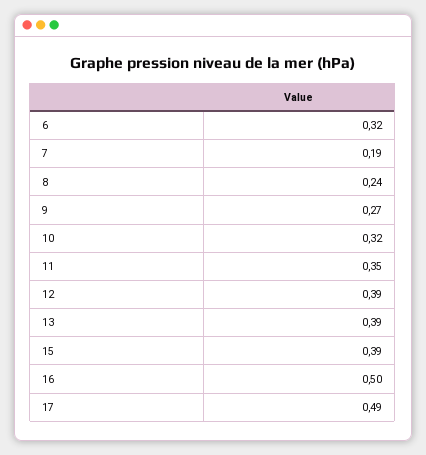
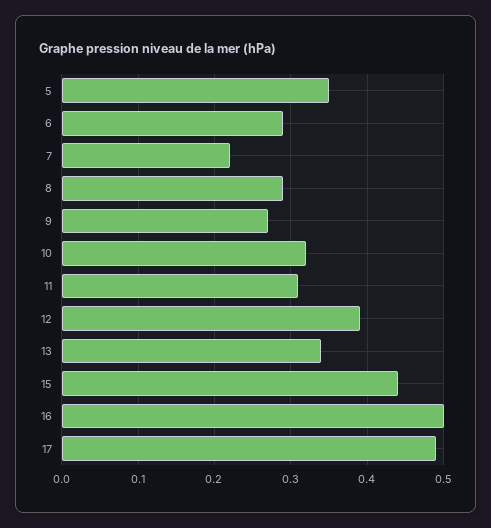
6: 0.32 -> 0.29
7: 0.19 -> 0.22
8: 0.24 -> 0.29
11: 0.35 -> 0.31
13: 0.39 -> 0.34
15: 0.39 -> 0.44
5: none -> 0.35

